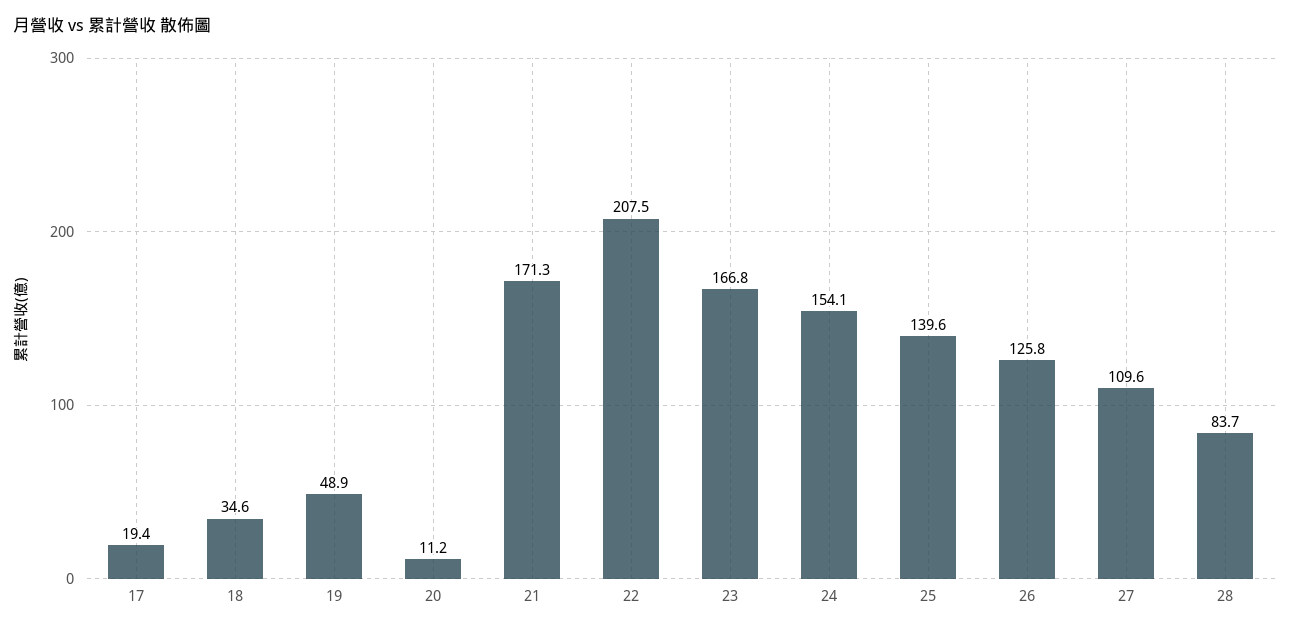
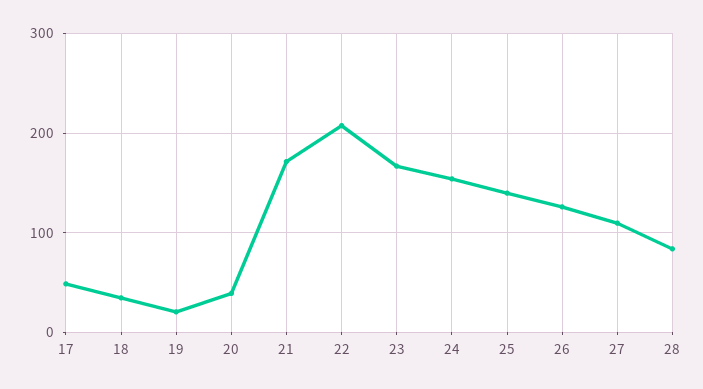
17: 19.4 -> 50
19: 48.9 -> 20
20: 11.2 -> 40

